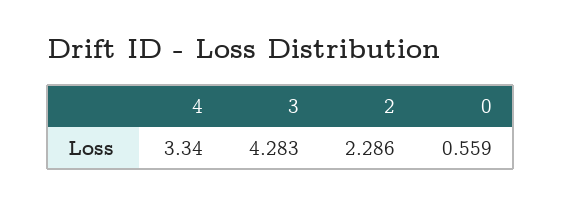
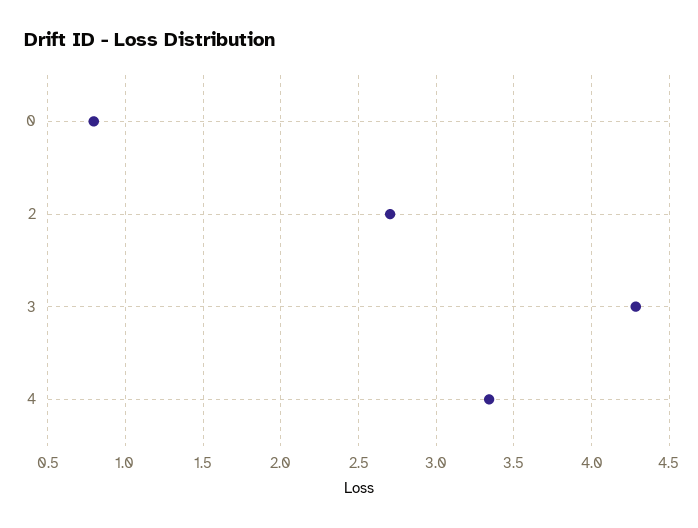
2: 2.286 -> 2.7
0: 0.559 -> 0.8

